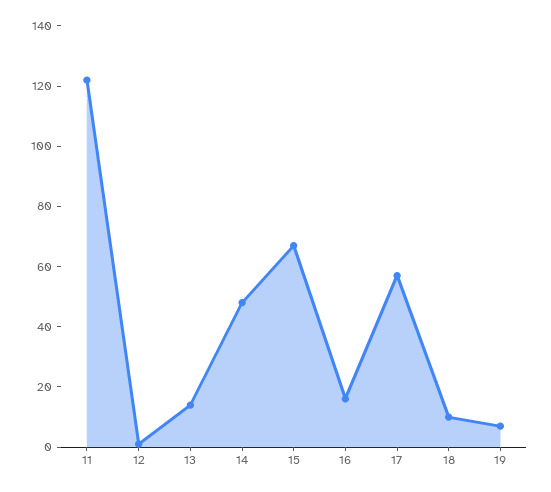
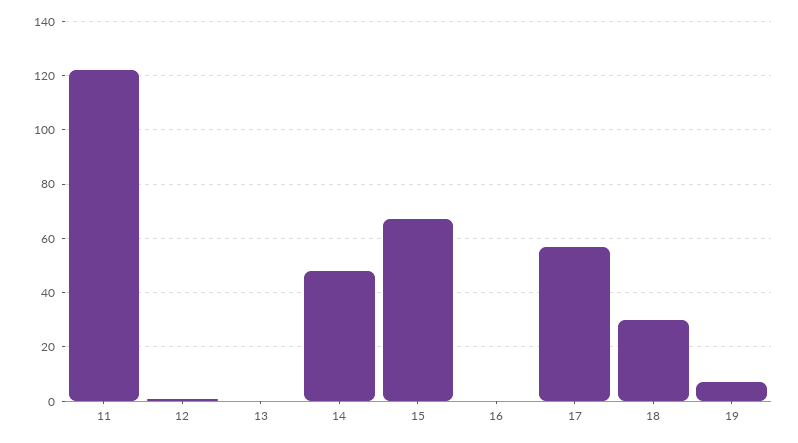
13: 15 -> 0
16: 15 -> 0
18: 10 -> 30

